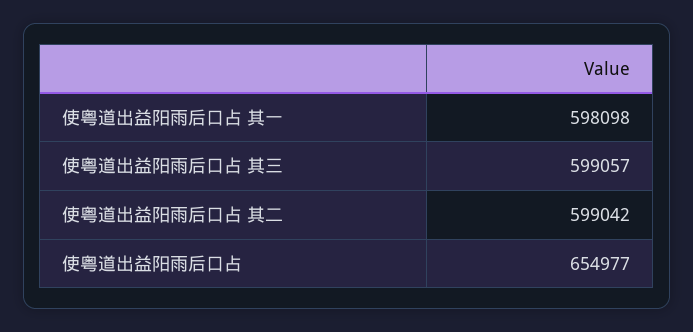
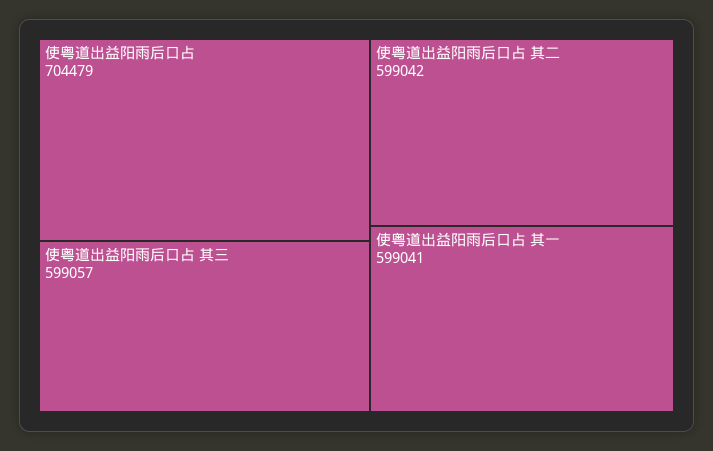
使粤道出益阳雨后口占 其一: 598098 -> 599041
使粤道出益阳雨后口占: 654977 -> 704479

